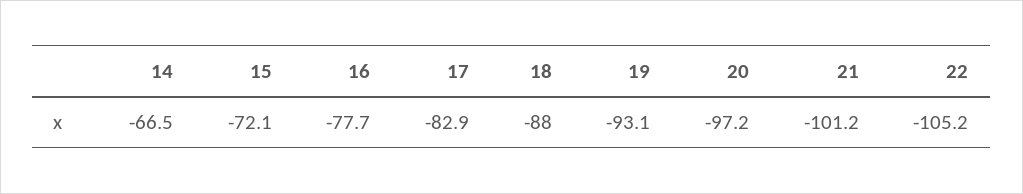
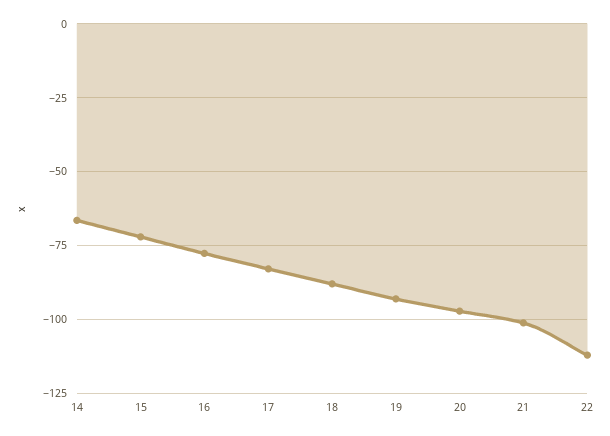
22: -105.2 -> -112.5

